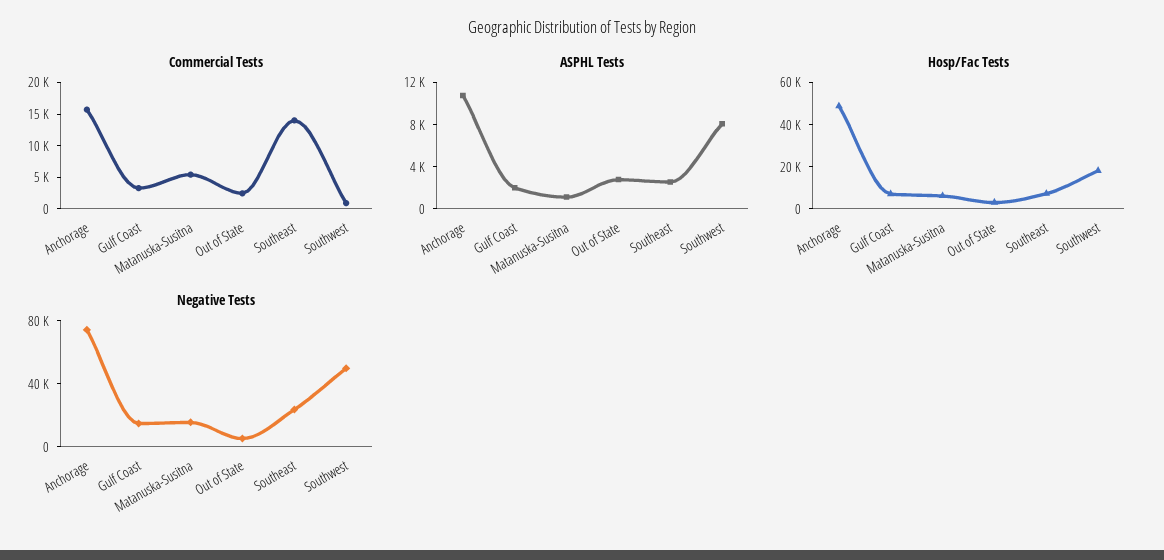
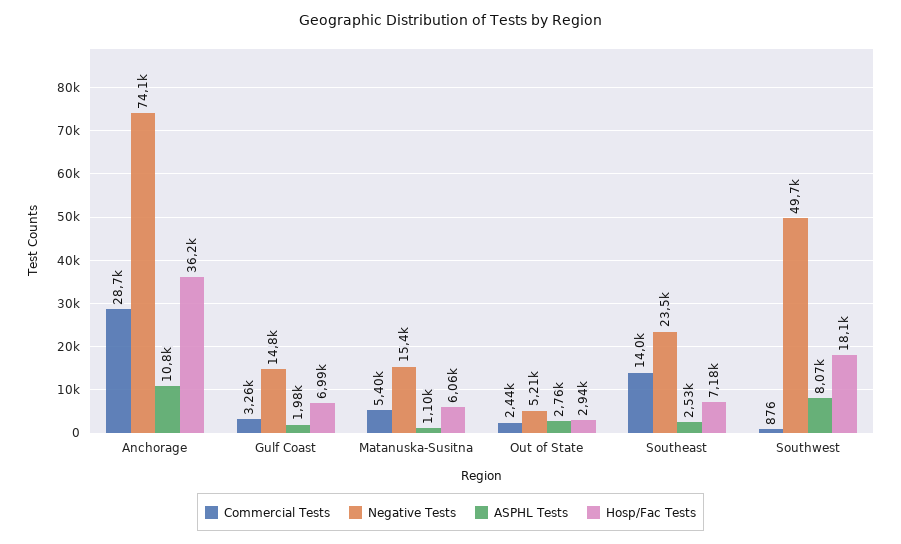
Commercial Tests, Anchorage: 15000 -> 28700
Hosp/Fac Tests, Anchorage: 50000 -> 36200

